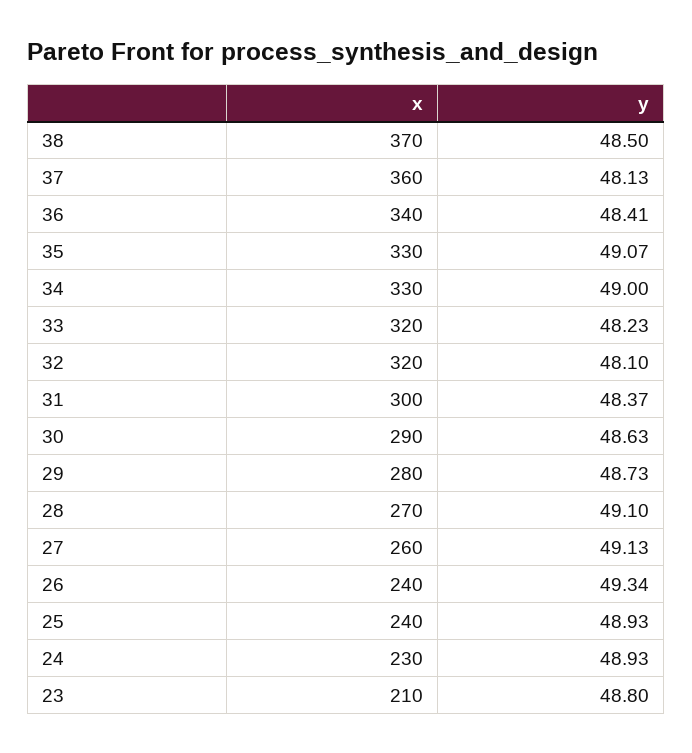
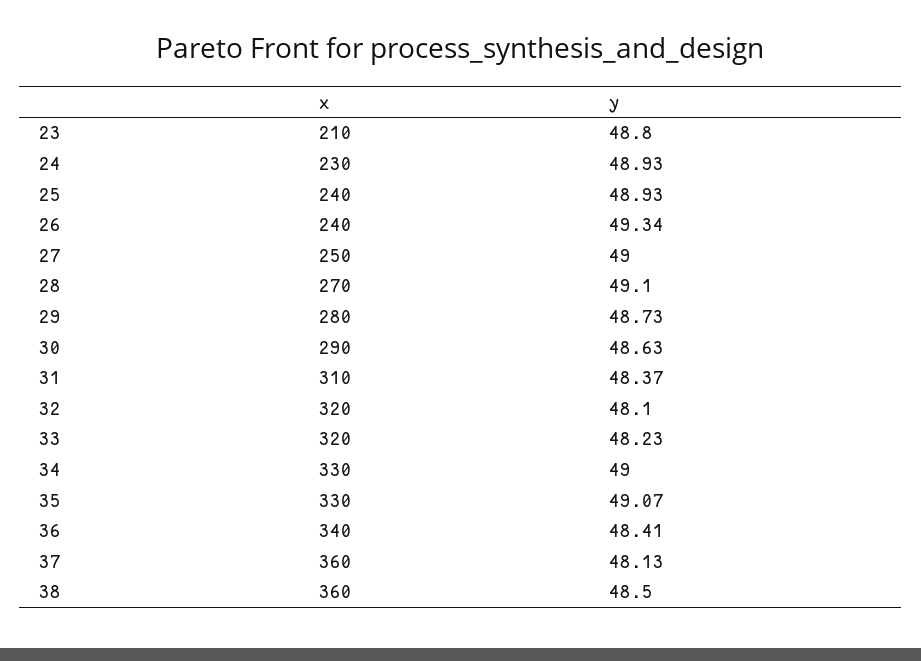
x, 38: 370 -> 360
x, 31: 300 -> 310
x, 27: 260 -> 250
y, 27: 49.13 -> 49

